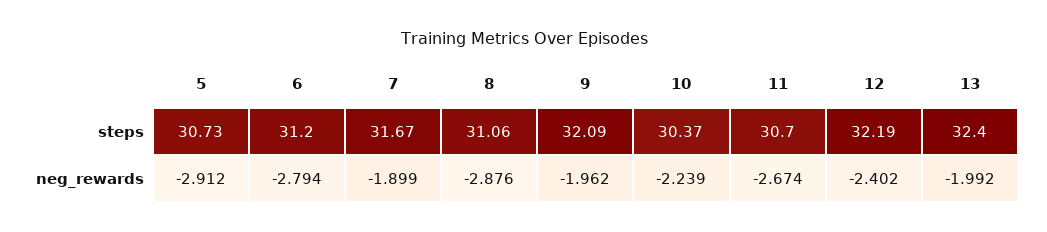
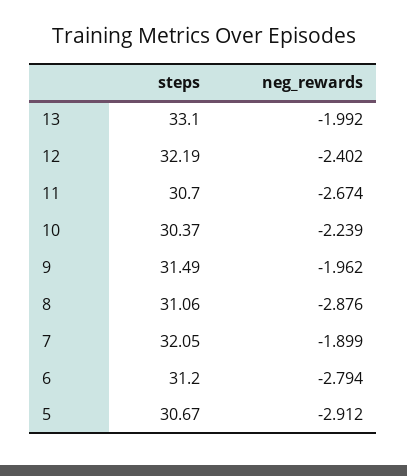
5, steps: 30.73 -> 30.67
7, steps: 31.67 -> 32.05
9, steps: 32.09 -> 31.49
13, steps: 32.4 -> 33.1

